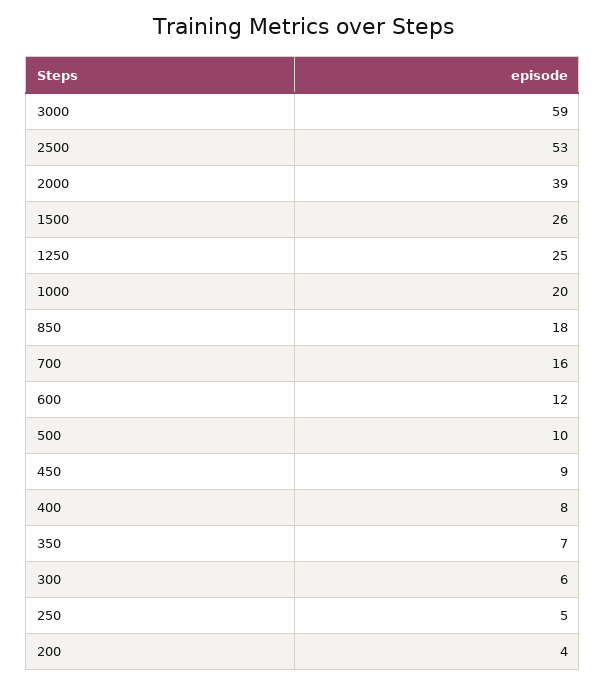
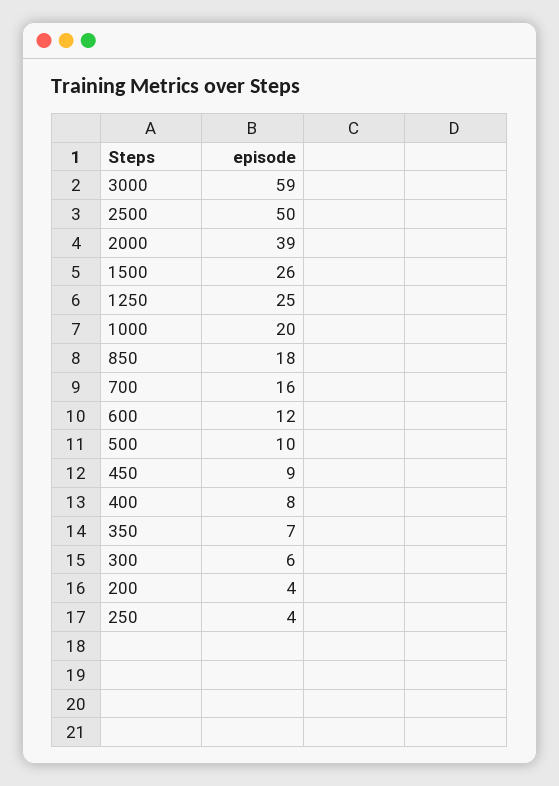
2500: 53 -> 50
250: 5 -> 4

